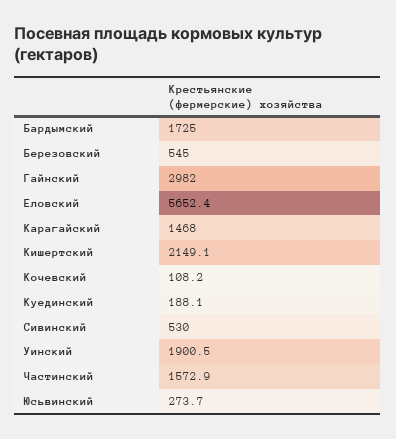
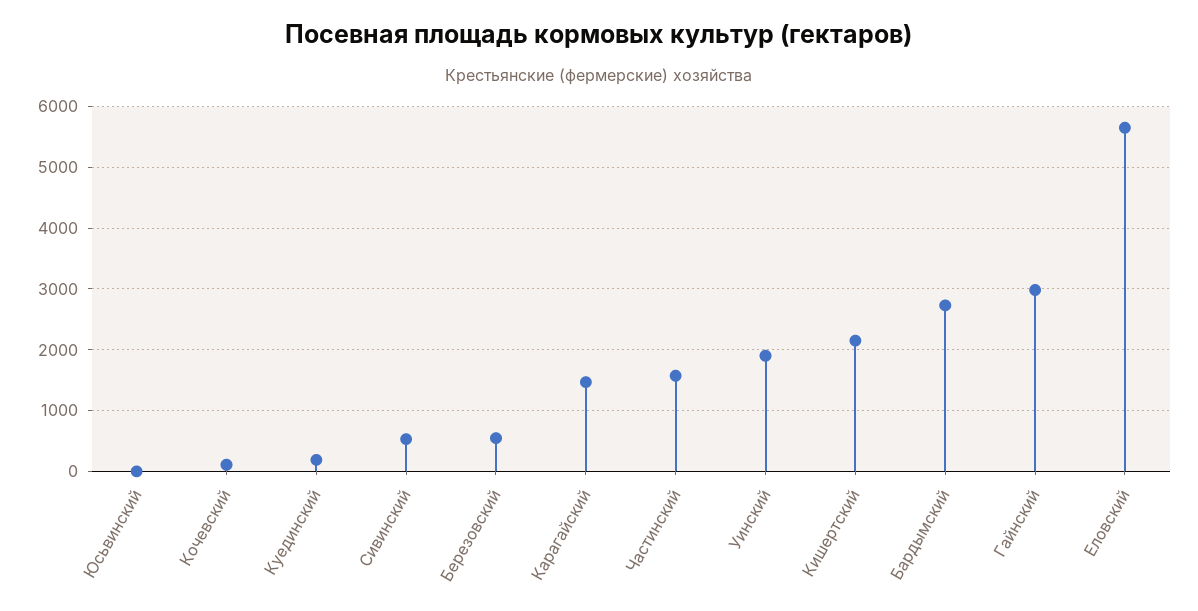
Бардымский: 1725 -> 2700
Юсьвинский: 273.7 -> 0

